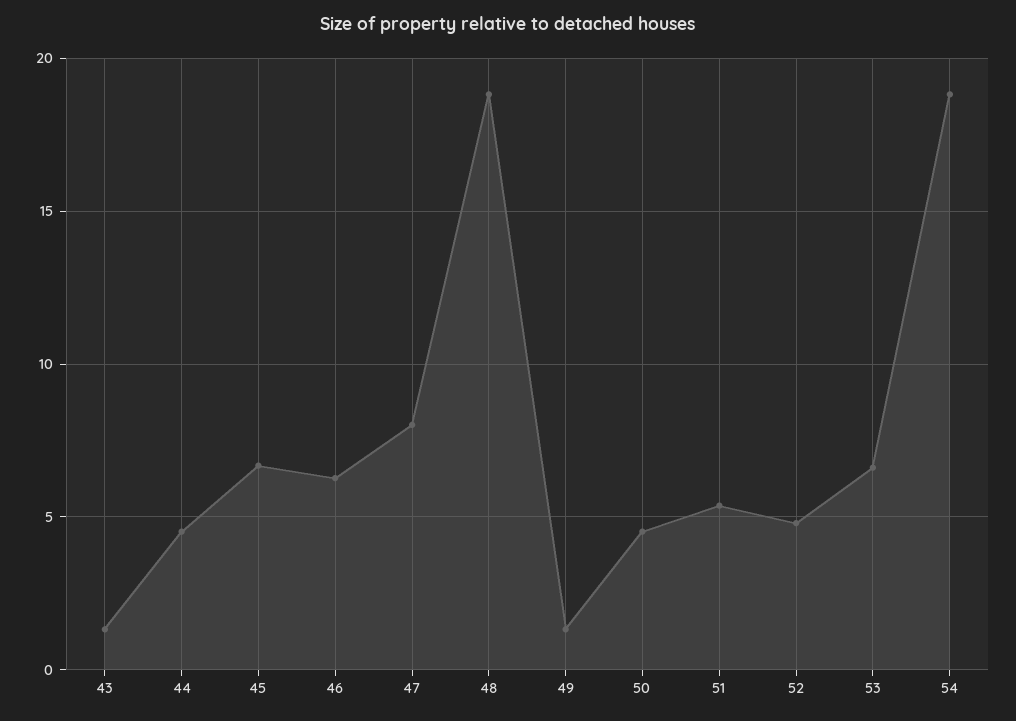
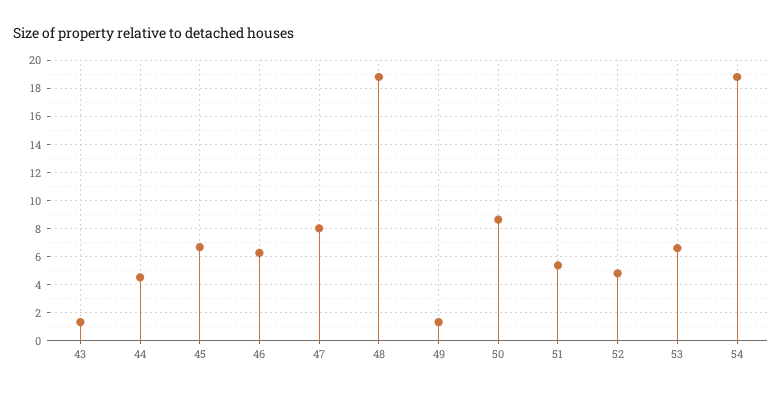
50: 4.5 -> 8.5

